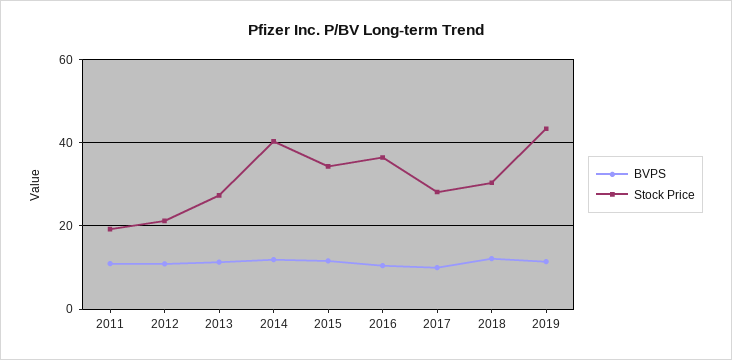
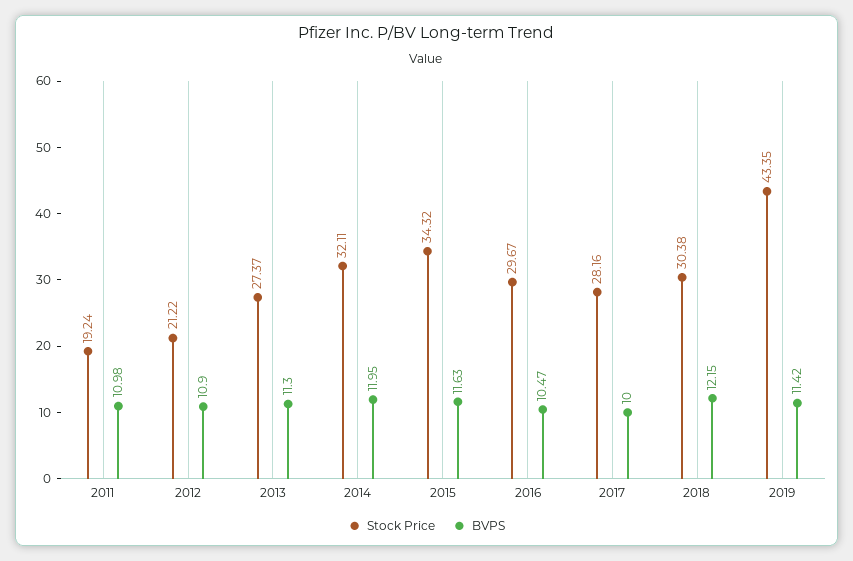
Stock Price, 2014: 40 -> 32.11
Stock Price, 2016: 36 -> 29.67

